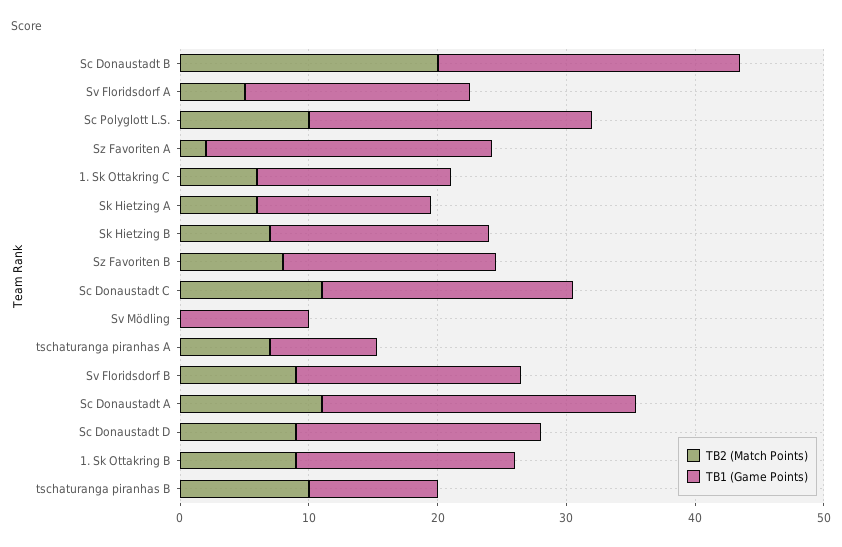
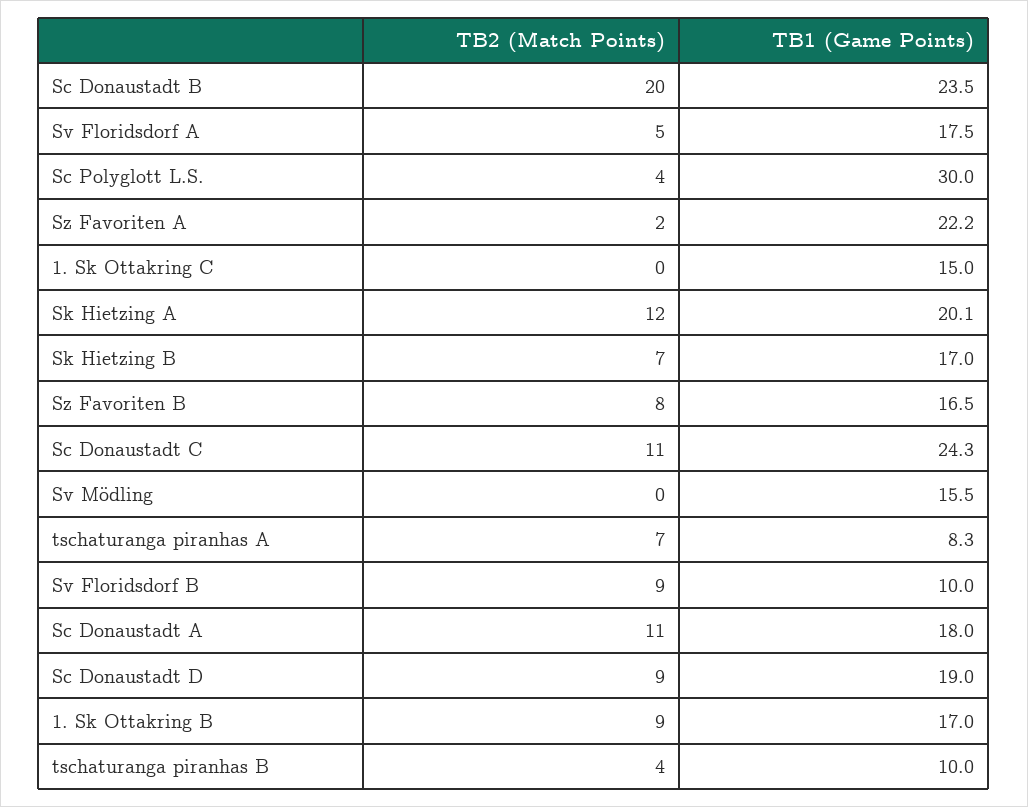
TB2 (Match Points), Sc Polyglott L.S.: 10 -> 4
TB1 (Game Points), Sc Polyglott L.S.: 22 -> 30
TB2 (Match Points), 1. Sk Ottakring C: 6 -> 0
TB2 (Match Points), Sk Hietzing A: 6 -> 12
TB1 (Game Points), Sk Hietzing A: 14 -> 20.1
TB1 (Game Points), Sc Donaustadt C: 20 -> 24.3
TB1 (Game Points), Sv Mödling: 10 -> 15.5
TB1 (Game Points), Sv Floridsdorf B: 18 -> 10
TB1 (Game Points), Sc Donaustadt A: 24 -> 18
TB2 (Match Points), tschaturanga piranhas B: 10 -> 4

